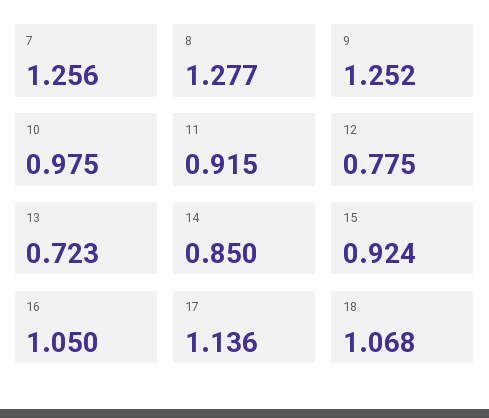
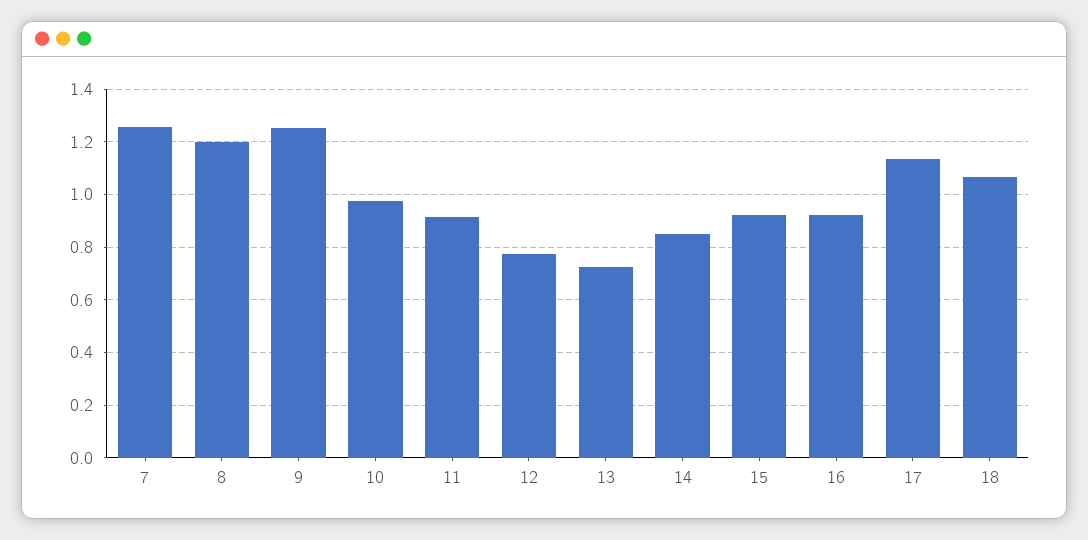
8: 1.277 -> 1.2
16: 1.05 -> 0.925

